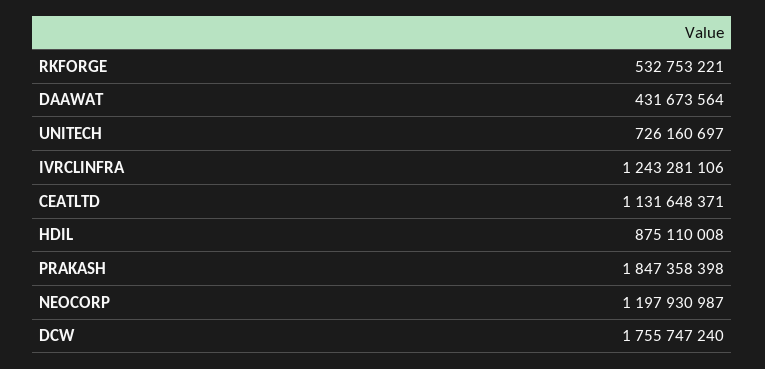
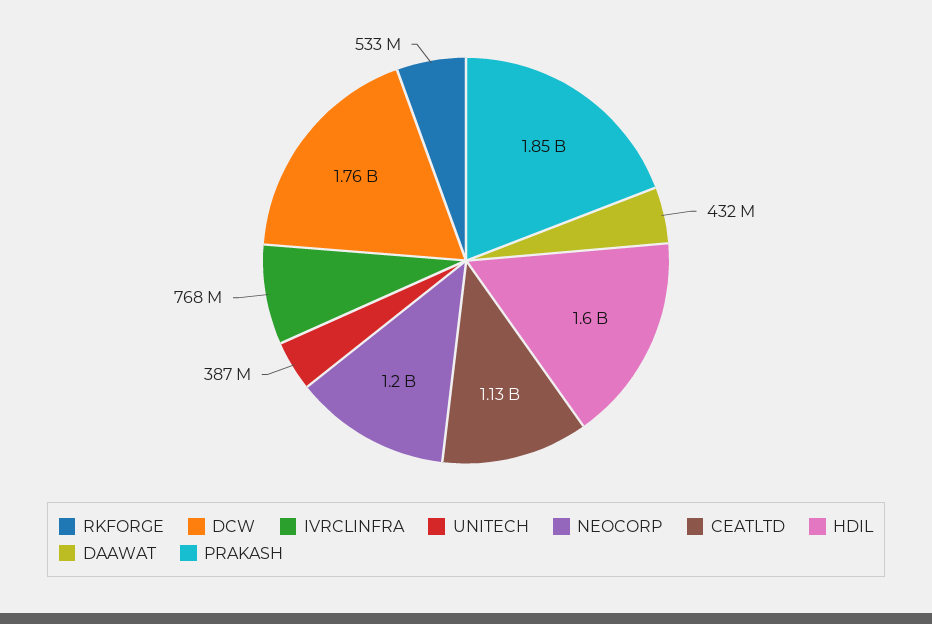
UNITECH: 726160697 -> 387000000
IVRCLINFRA: 1243281106 -> 768000000
HDIL: 875110008 -> 1600000000

